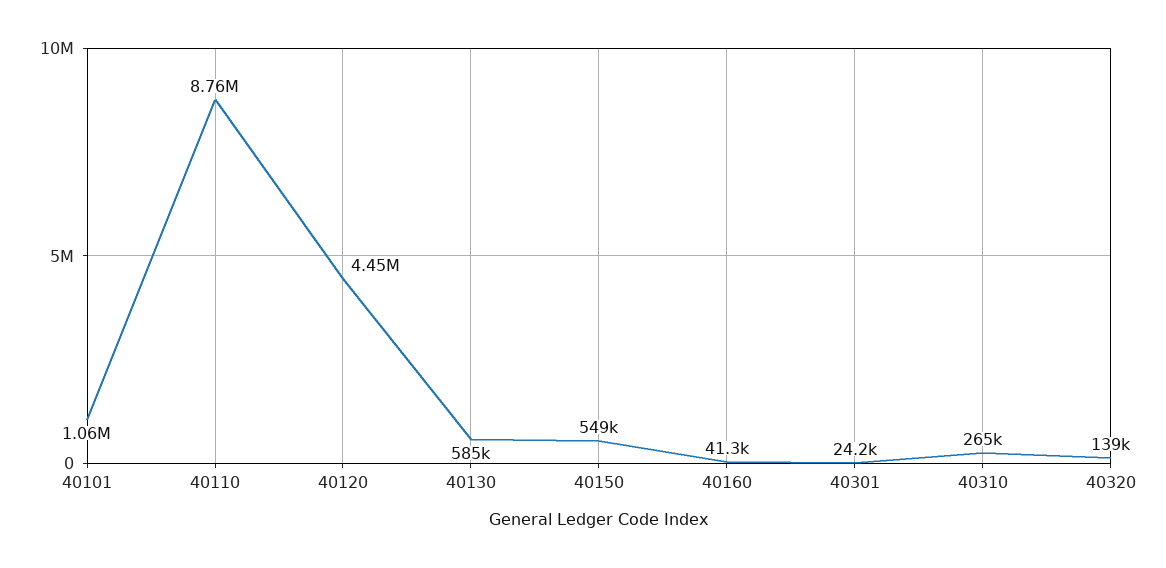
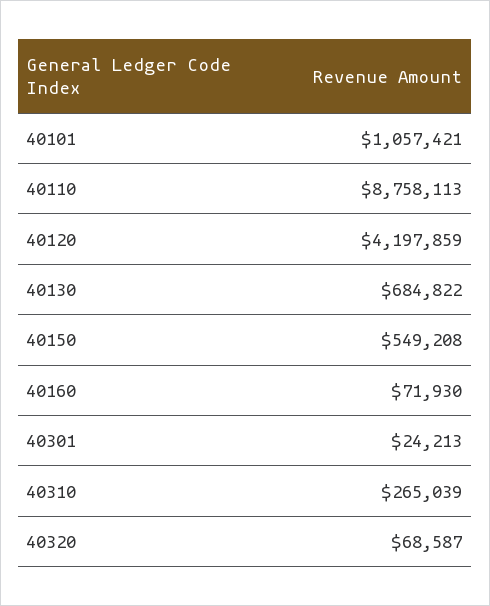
40120: 4450000 -> 4197859
40130: 585000 -> 684822
40160: 41300 -> 71930
40320: 139000 -> 68587

